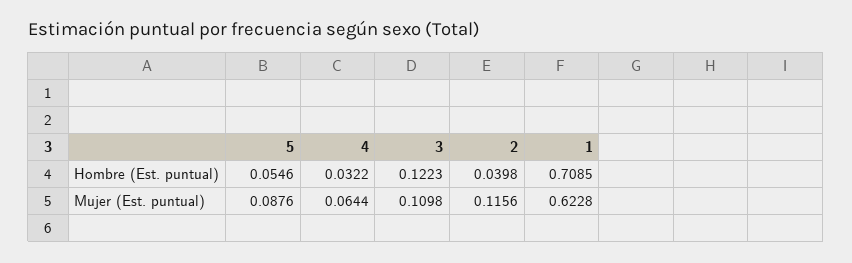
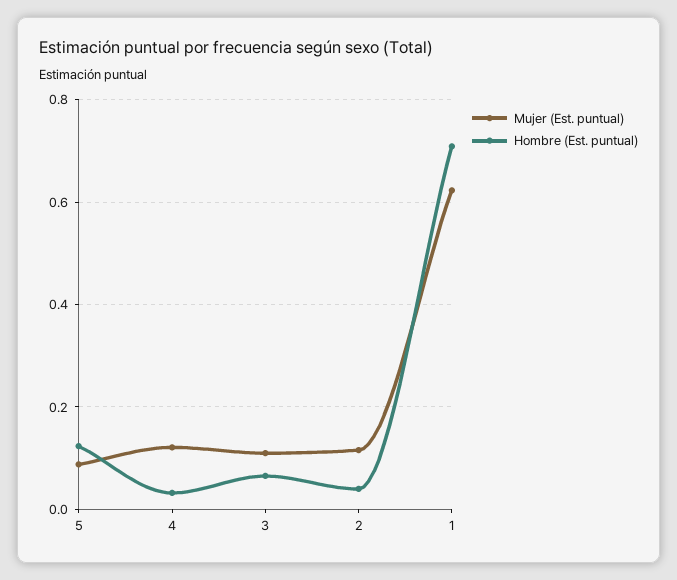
Hombre (Est. puntual), 5: 0.0546 -> 0.12
Hombre (Est. puntual), 3: 0.1223 -> 0.06
Mujer (Est. puntual), 4: 0.0644 -> 0.12

